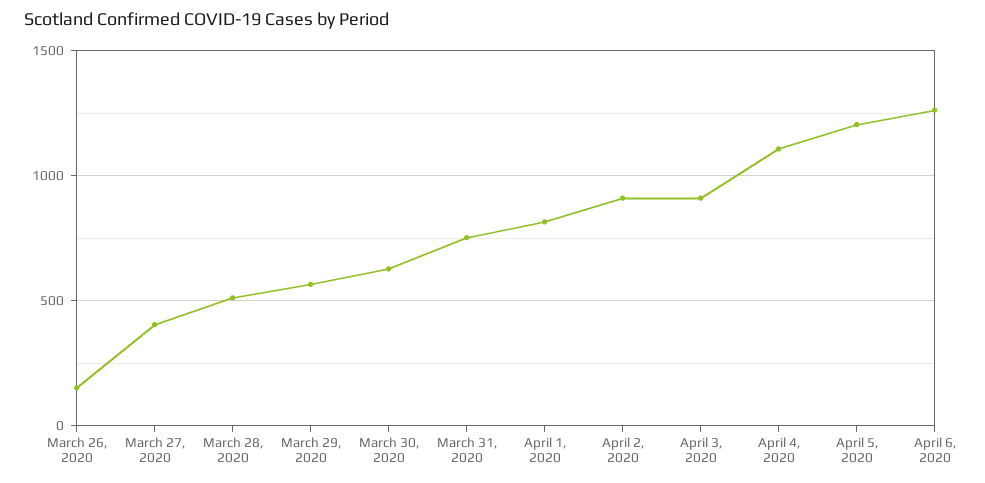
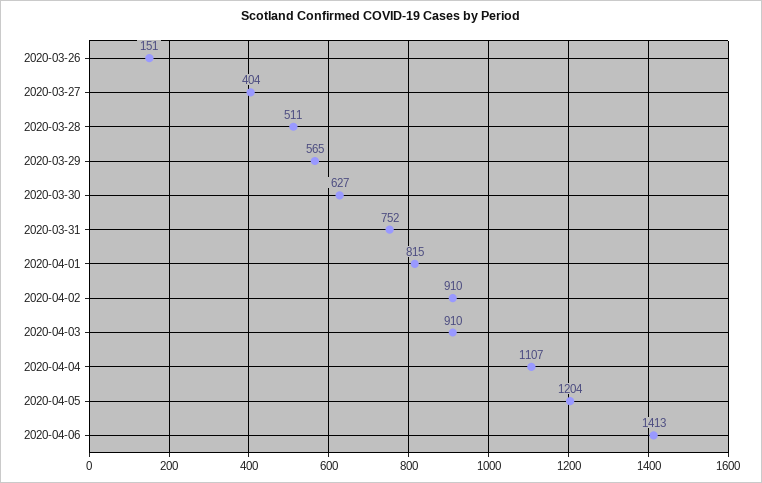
April 6, 2020: 1250 -> 1413

